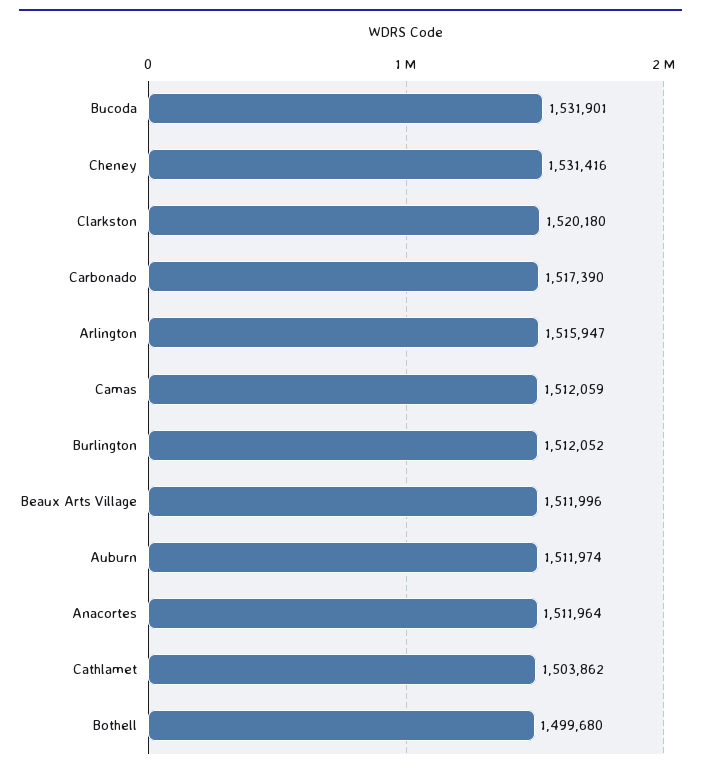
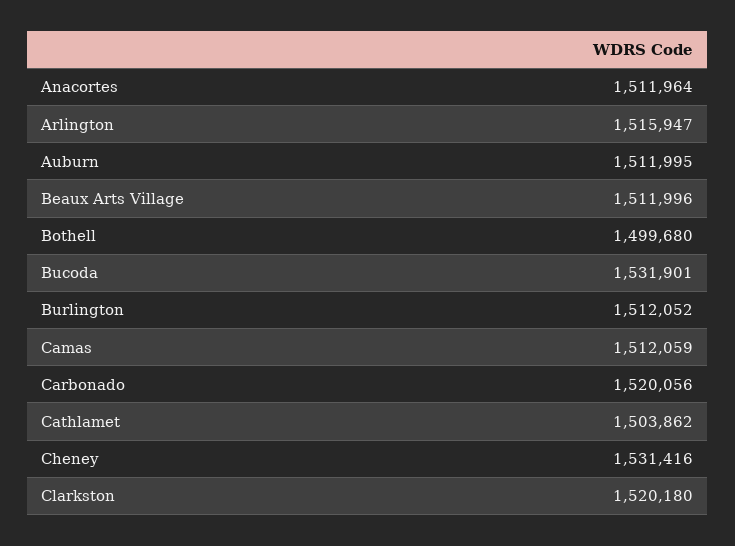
Carbonado: 1517390 -> 1520056
Auburn: 1511974 -> 1511995

